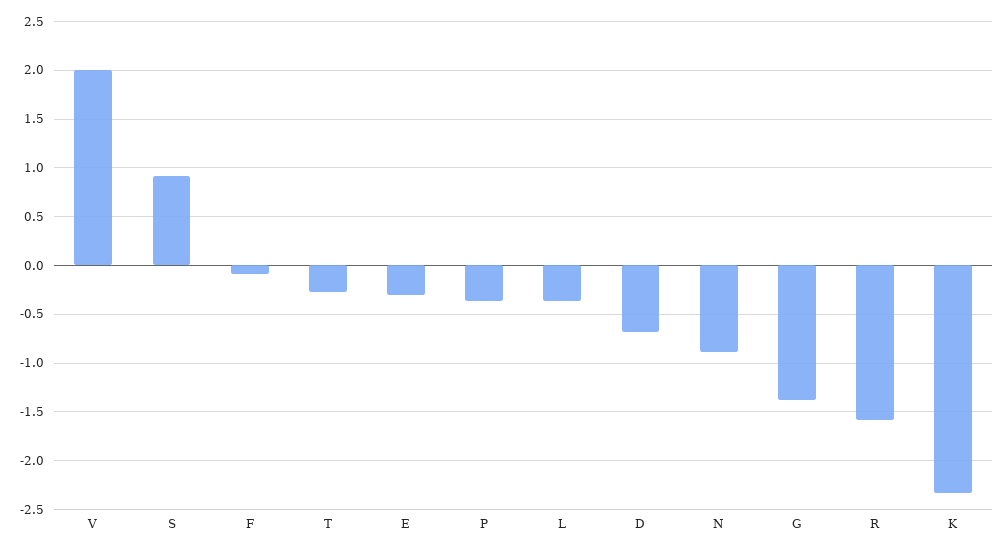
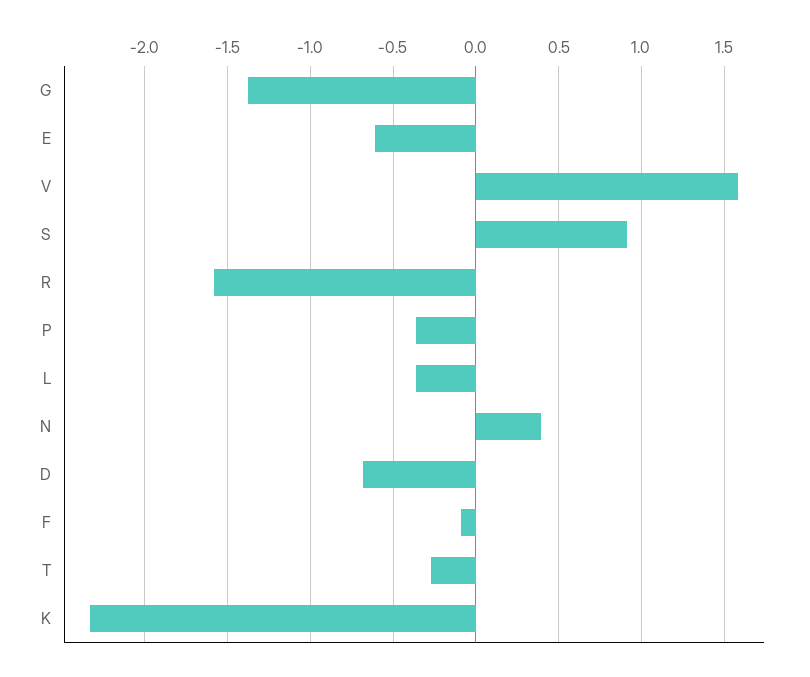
V: 2 -> 1.6
E: -0.3 -> -0.6
N: -0.9 -> 0.4

